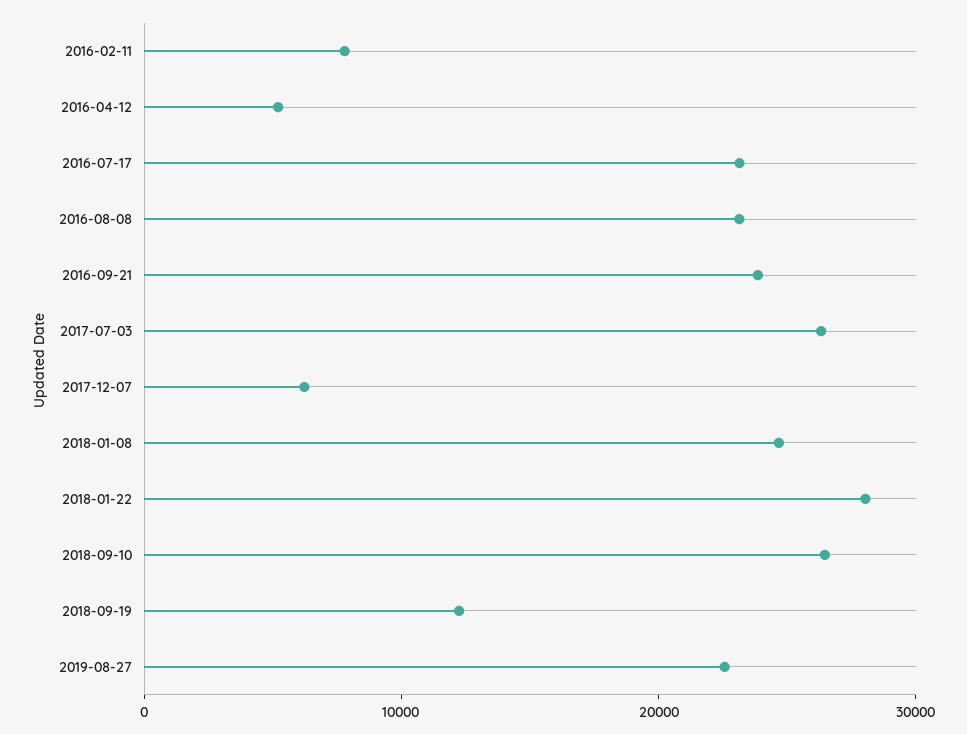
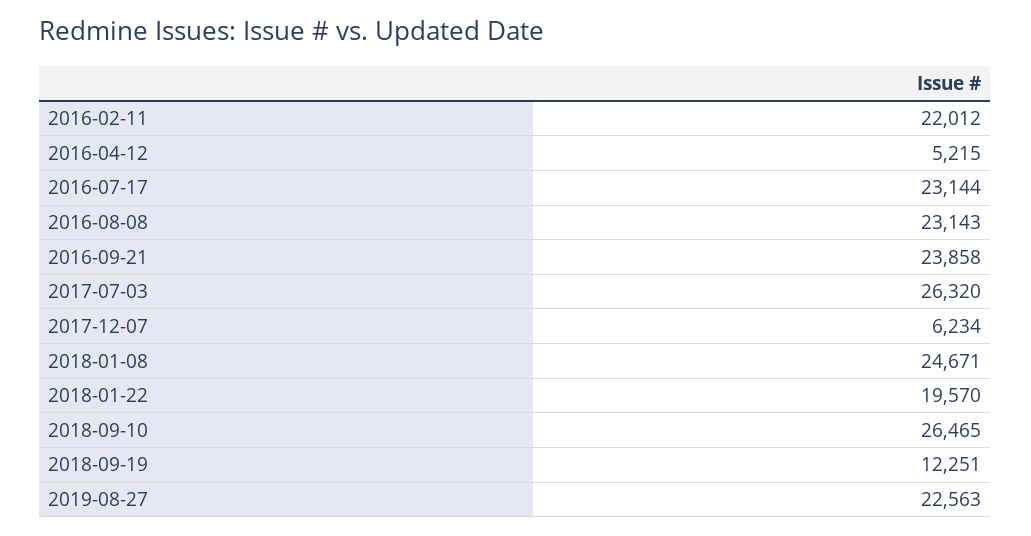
2016-02-11: 8000 -> 22012
2018-01-22: 28000 -> 19570

